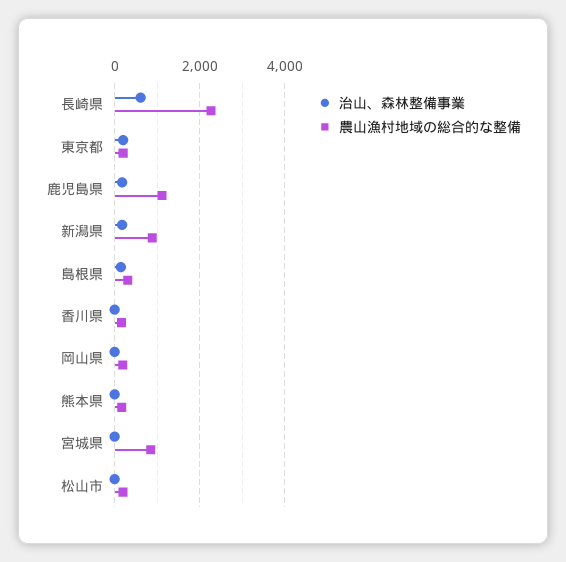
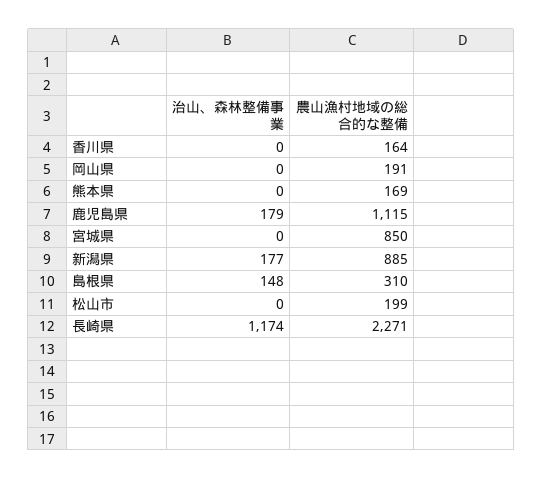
治山、森林整備事業, 長崎県: 600 -> 1174
治山、森林整備事業, 東京都: 200 -> none
農山漁村地域の総合的な整備, 東京都: 200 -> none

